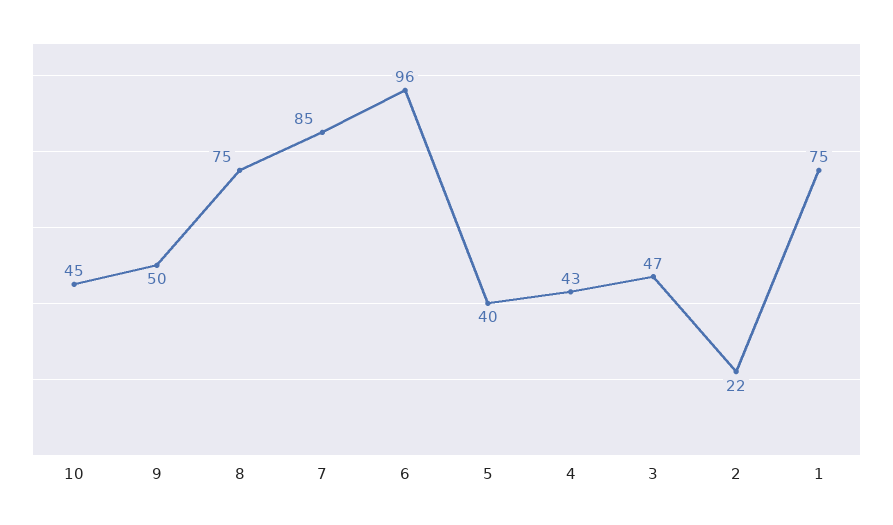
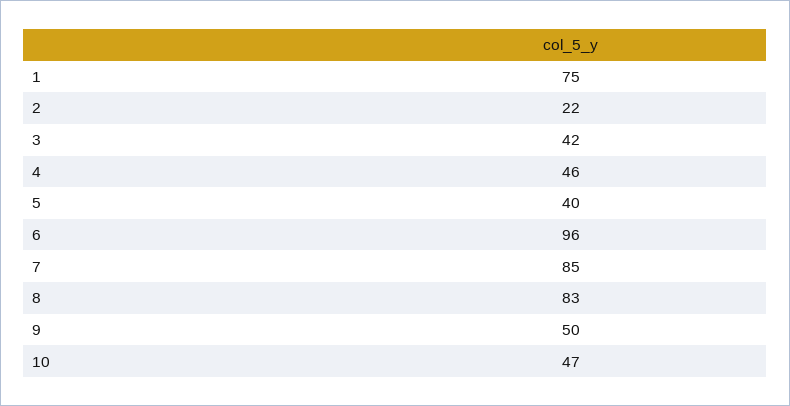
10: 45 -> 47
8: 75 -> 83
4: 43 -> 46
3: 47 -> 42

